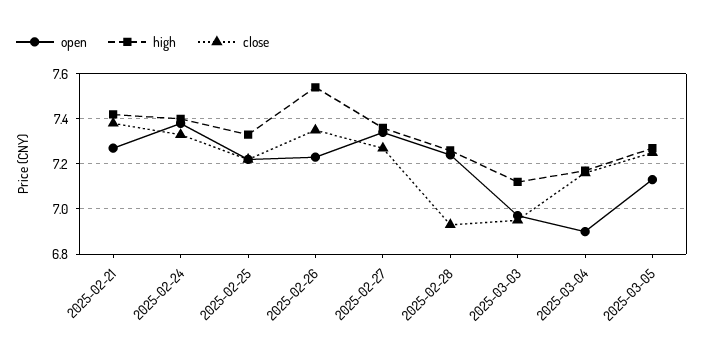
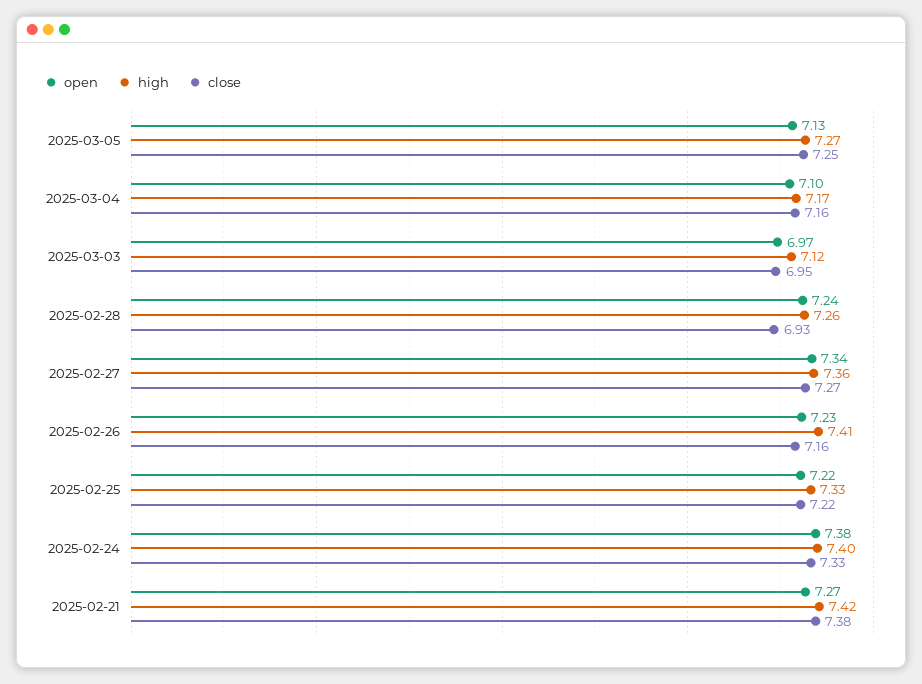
high, 2025-02-26: 7.55 -> 7.41
close, 2025-02-26: 7.35 -> 7.16
open, 2025-03-04: 6.9 -> 7.1

